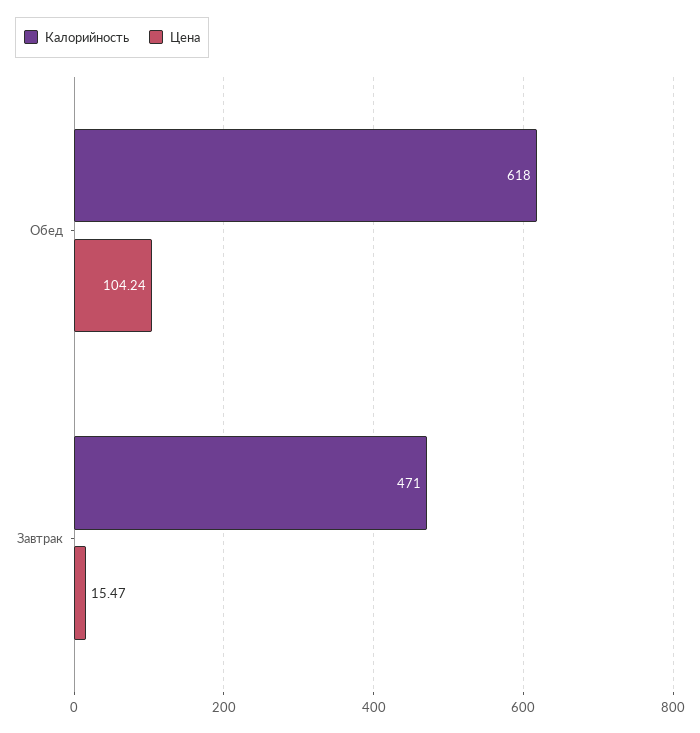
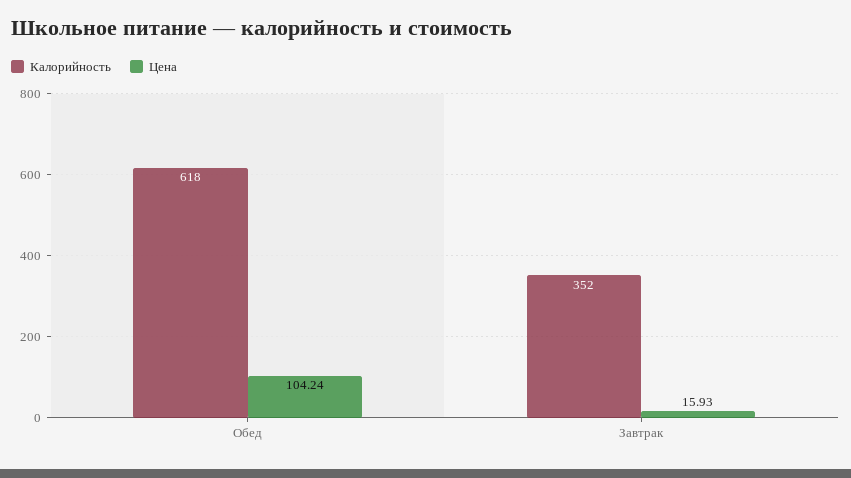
Калорийность, Завтрак: 471 -> 352
Цена, Завтрак: 15.47 -> 15.93

